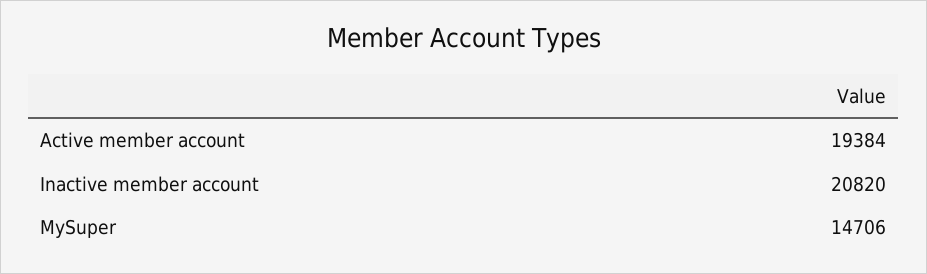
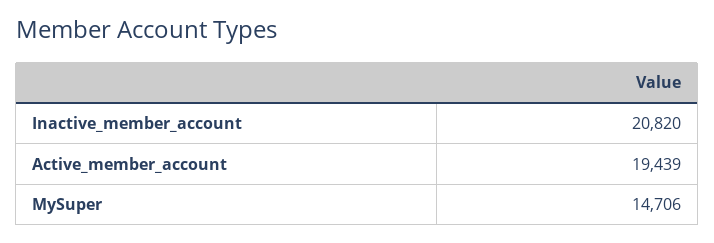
Active member account: 19384 -> 19439

